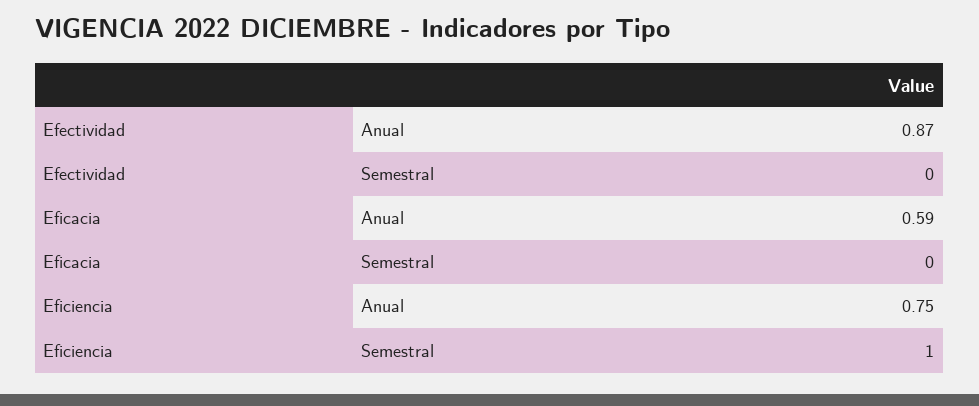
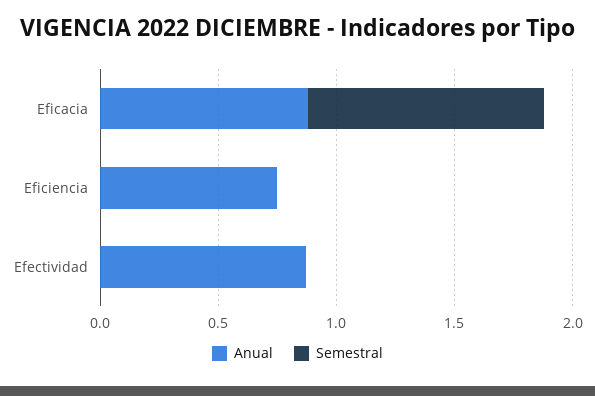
Anual, Eficacia: 0.59 -> 0.9
Semestral, Eficacia: 0 -> 1
Semestral, Eficiencia: 1 -> 0

